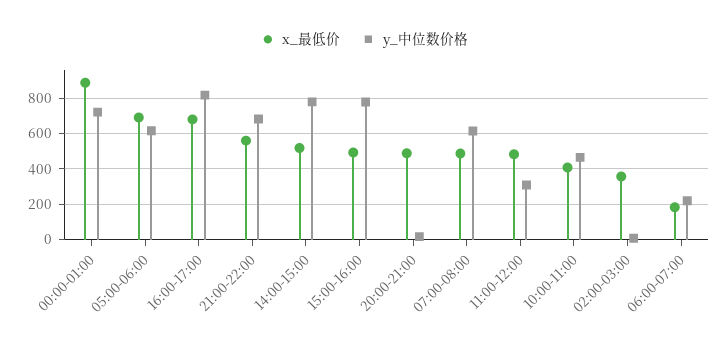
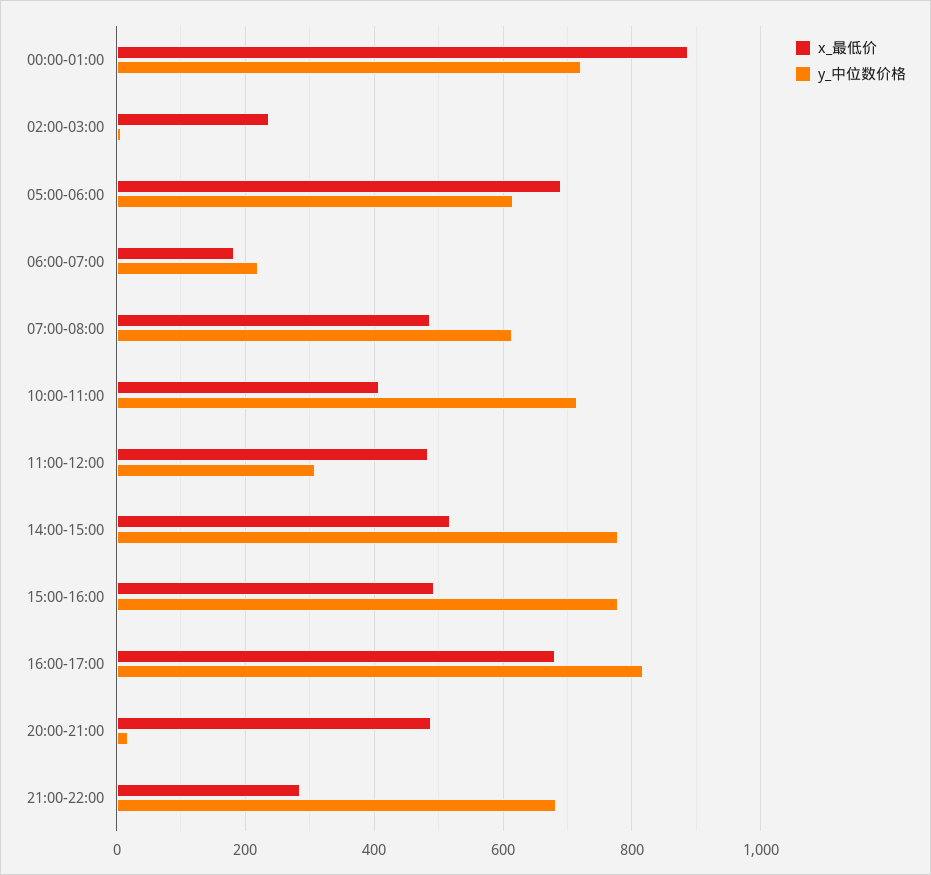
x_最低价, 21:00-22:00: 550 -> 280
y_中位数价格, 10:00-11:00: 450 -> 720
x_最低价, 02:00-03:00: 350 -> 240

